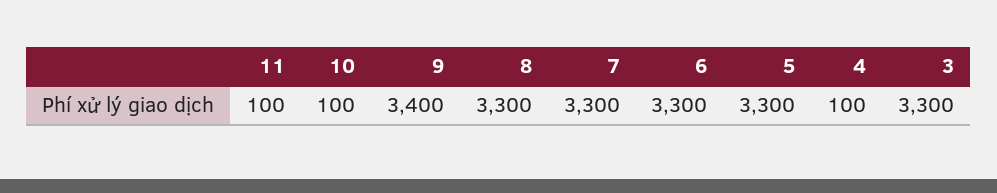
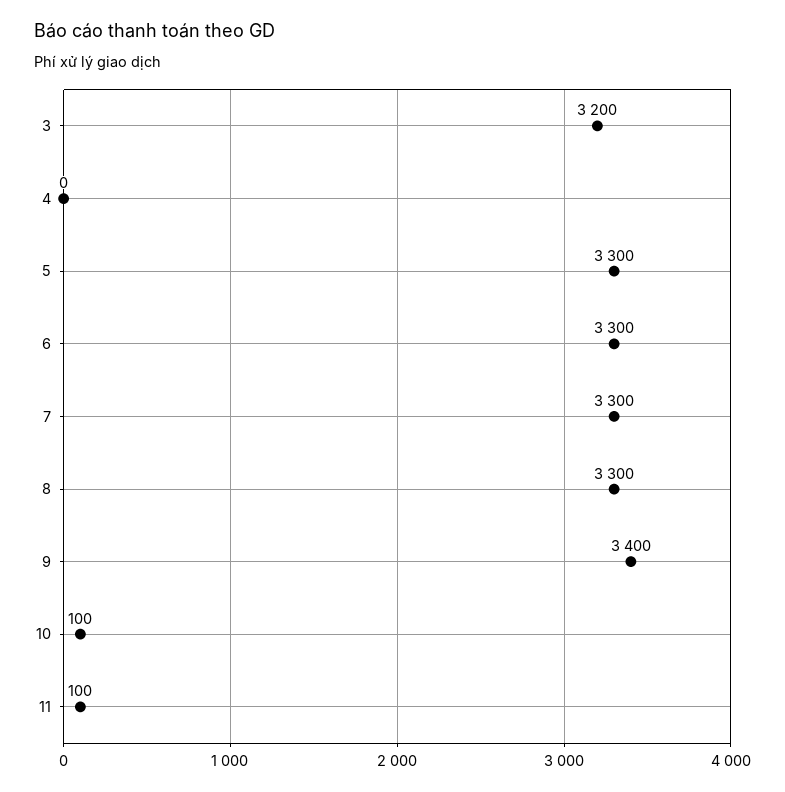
4: 100 -> 0
3: 3300 -> 3200

